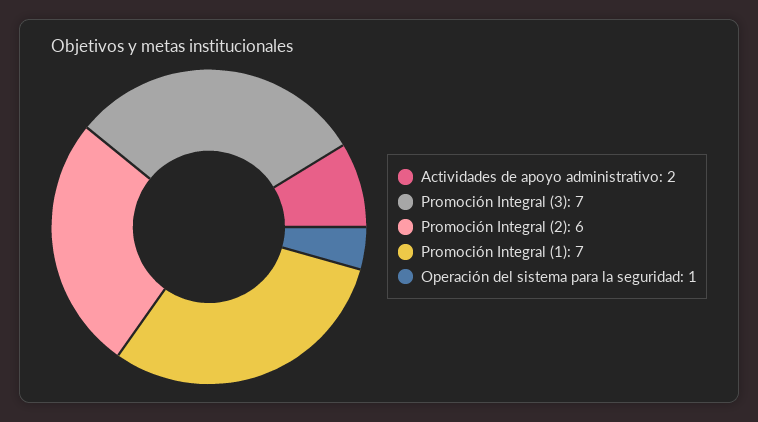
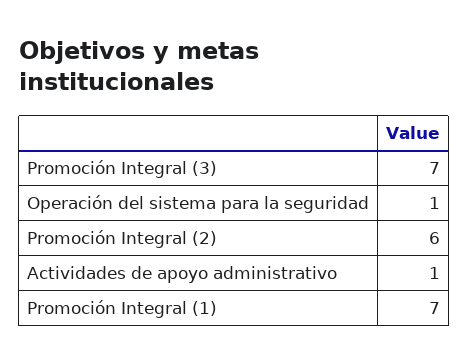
Actividades de apoyo administrativo: 2 -> 1

